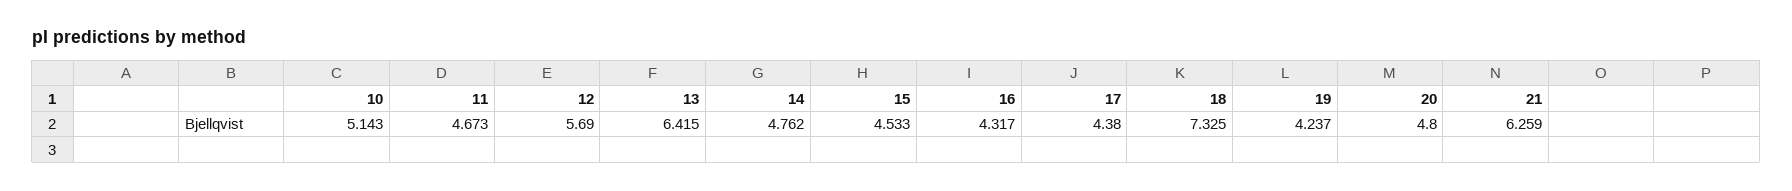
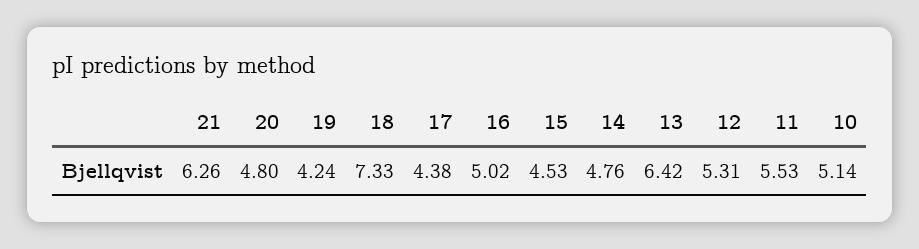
11: 4.673 -> 5.53
12: 5.69 -> 5.31
16: 4.317 -> 5.02

